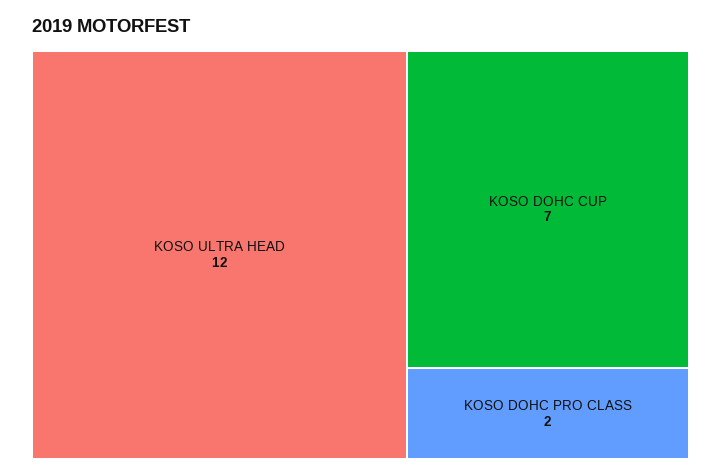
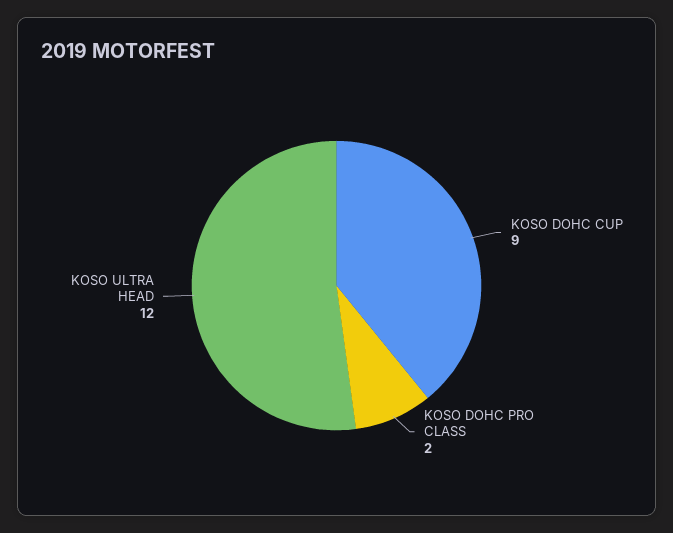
KOSO DOHC CUP: 7 -> 9

